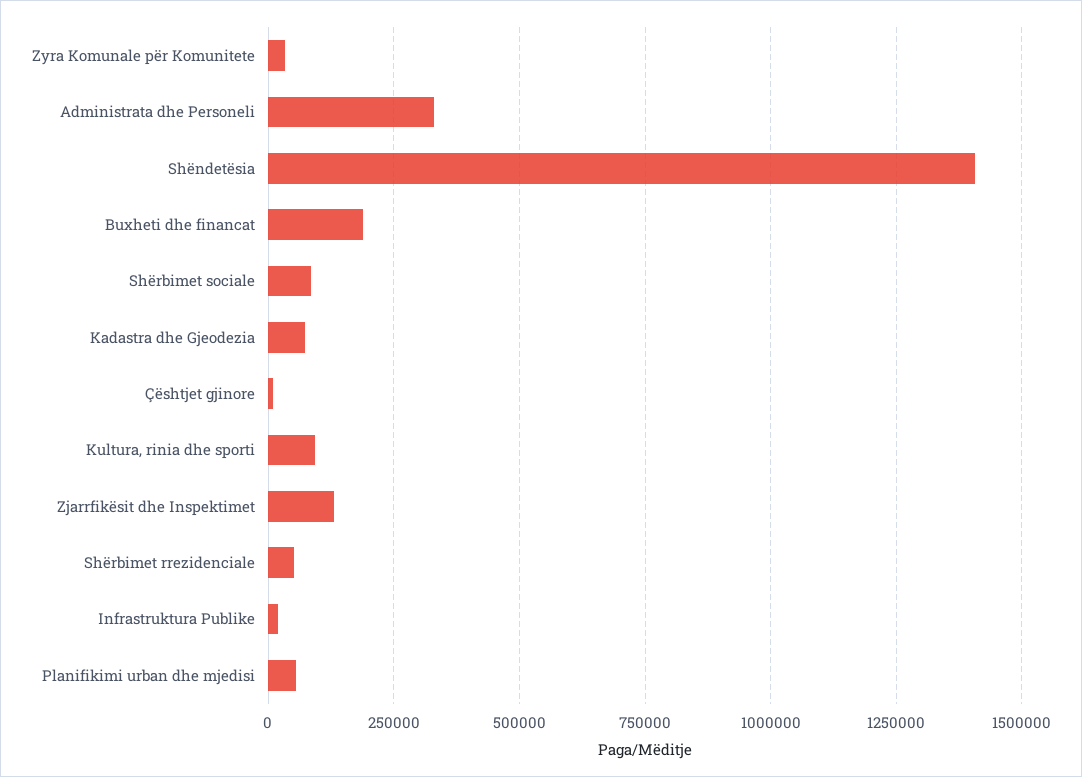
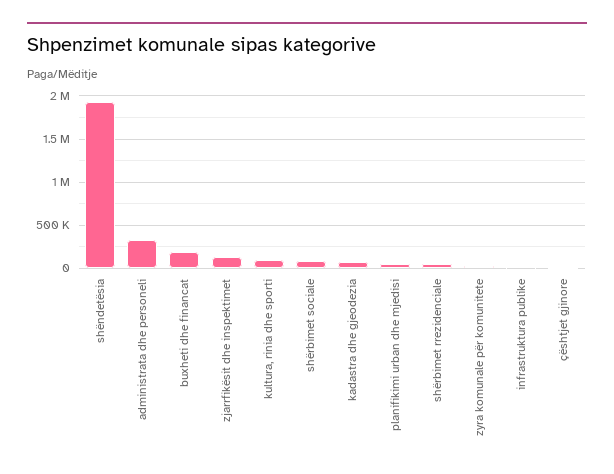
Shëndetësia: 1400000 -> 1900000

